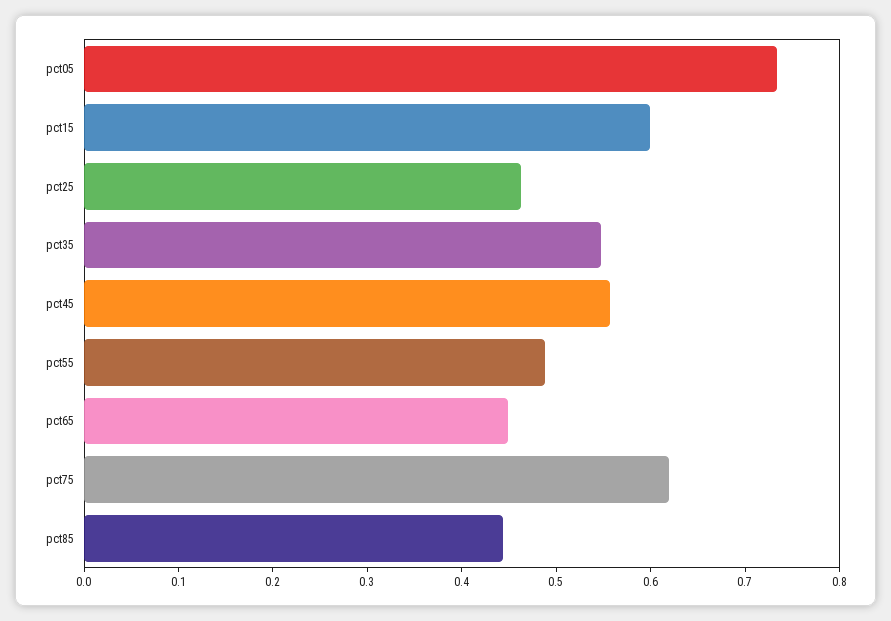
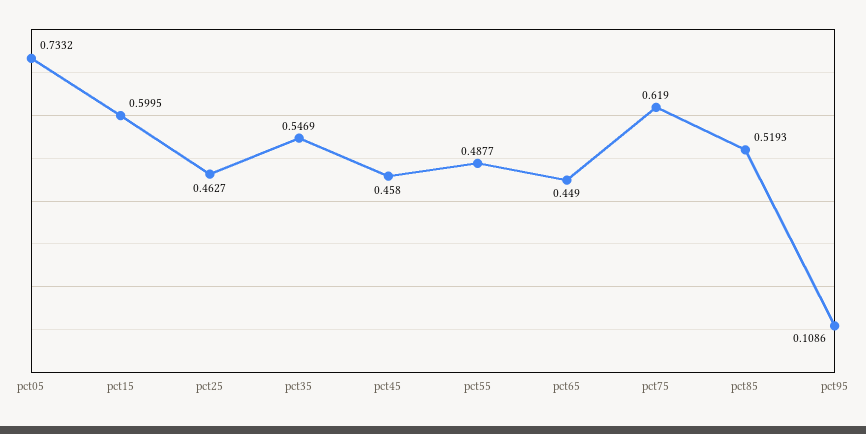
pct45: 0.56 -> 0.458
pct85: 0.44 -> 0.5193
pct95: none -> 0.1086

